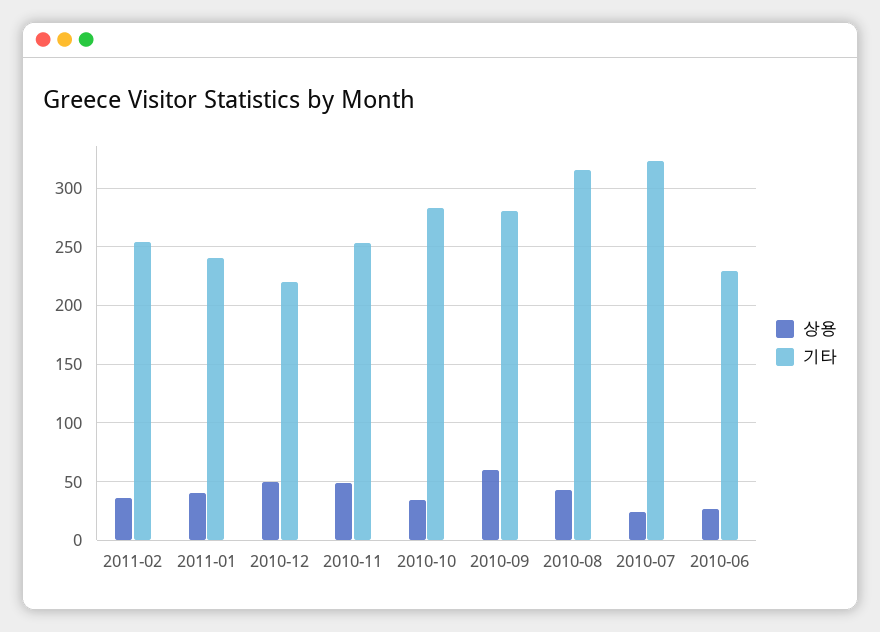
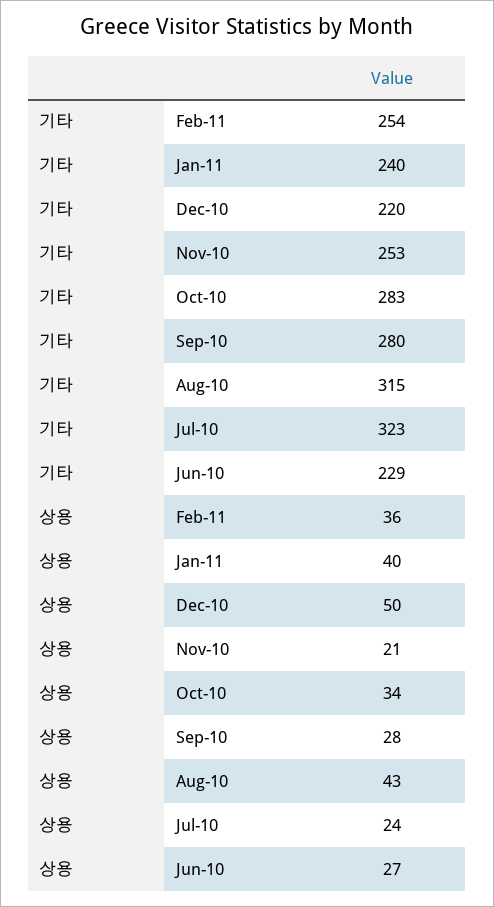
상용, 2010-11: 50 -> 21
상용, 2010-09: 60 -> 28

